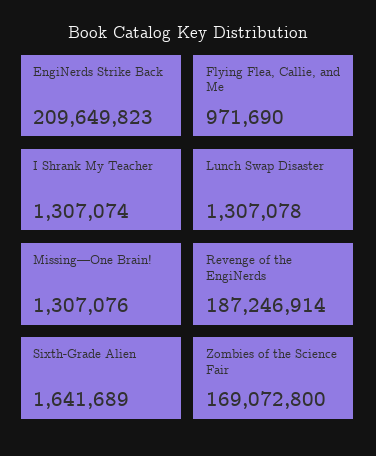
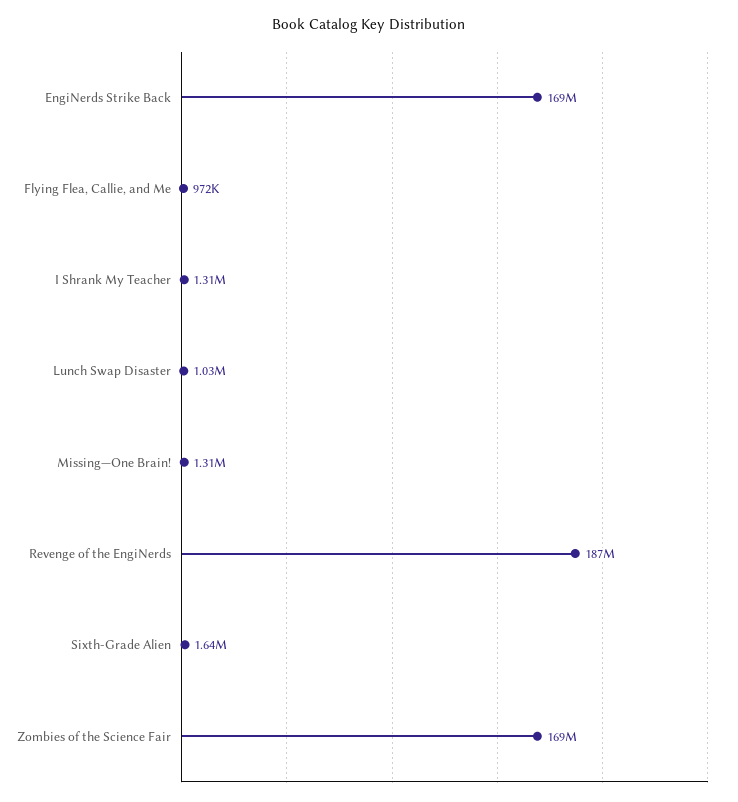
EngiNerds Strike Back: 209649823 -> 169000000
Lunch Swap Disaster: 1307078 -> 1030000

